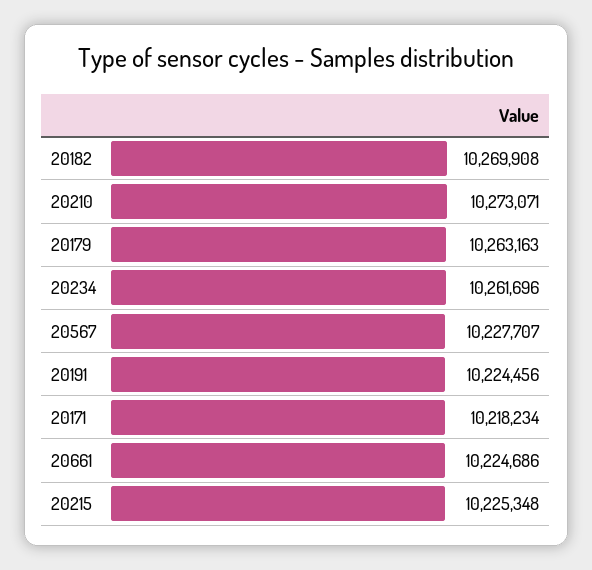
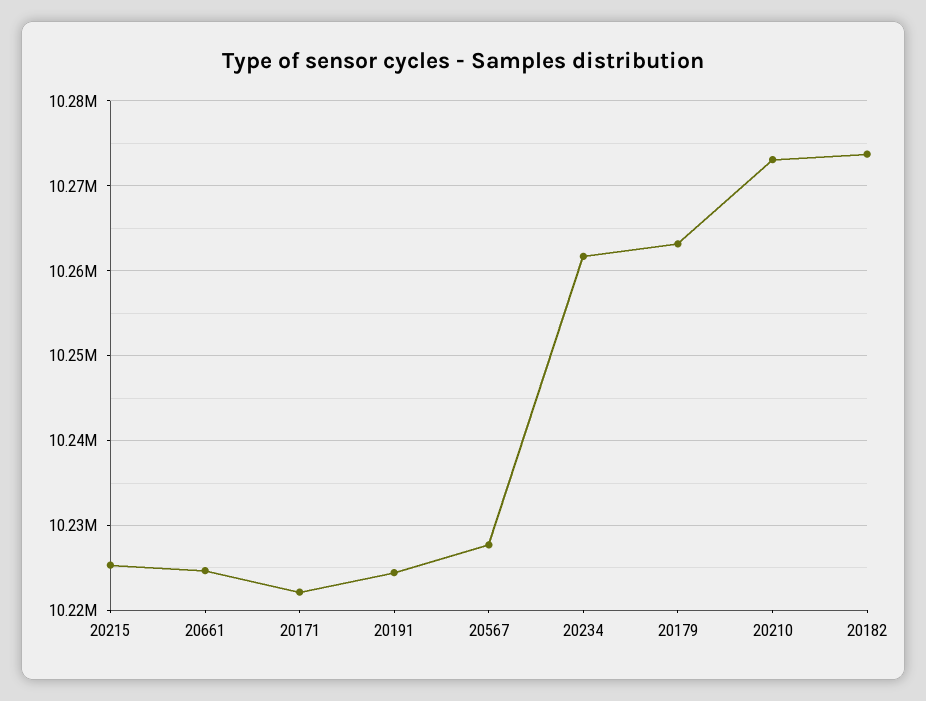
20182: 10269908 -> 10274000
20171: 10218234 -> 10222000

